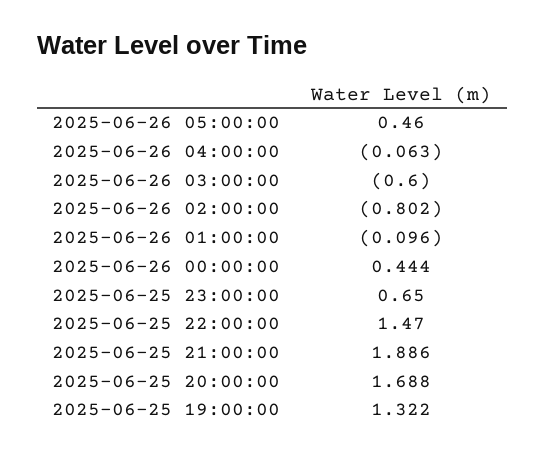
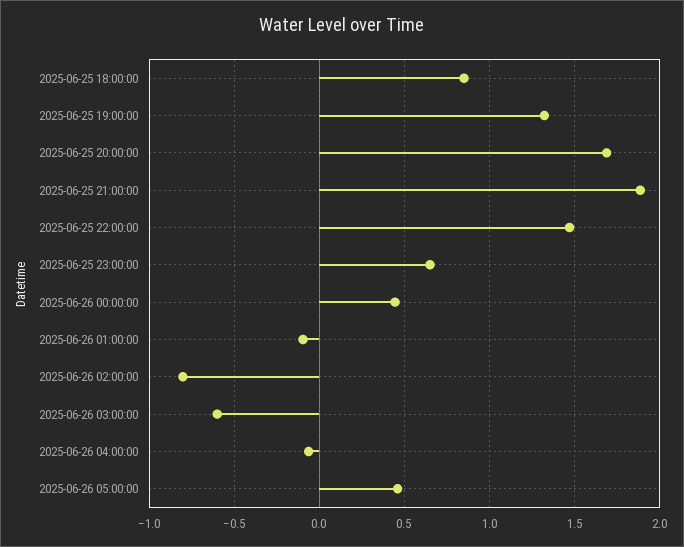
2025-06-25 18:00:00: none -> 0.85

